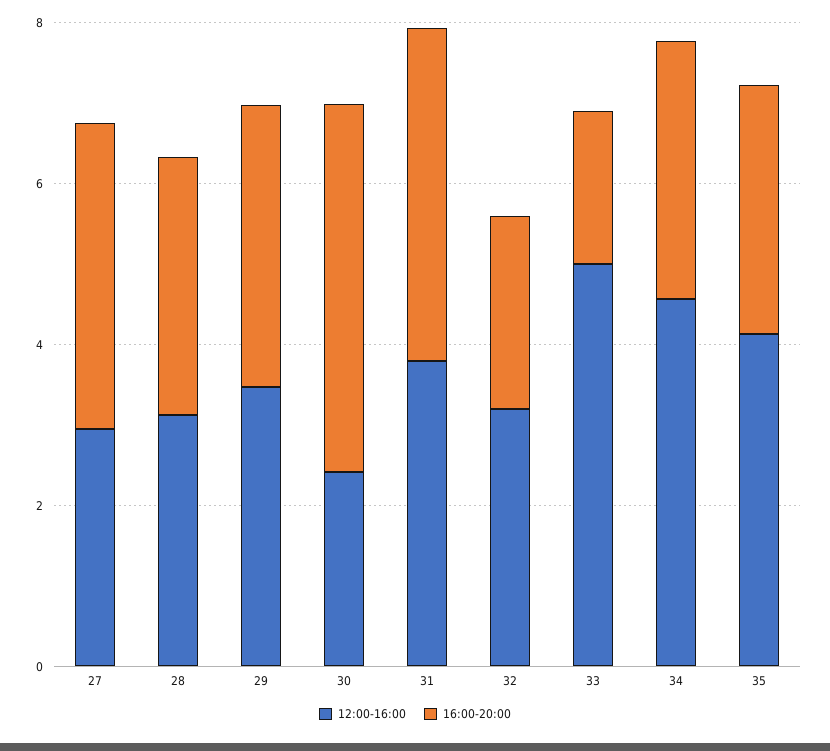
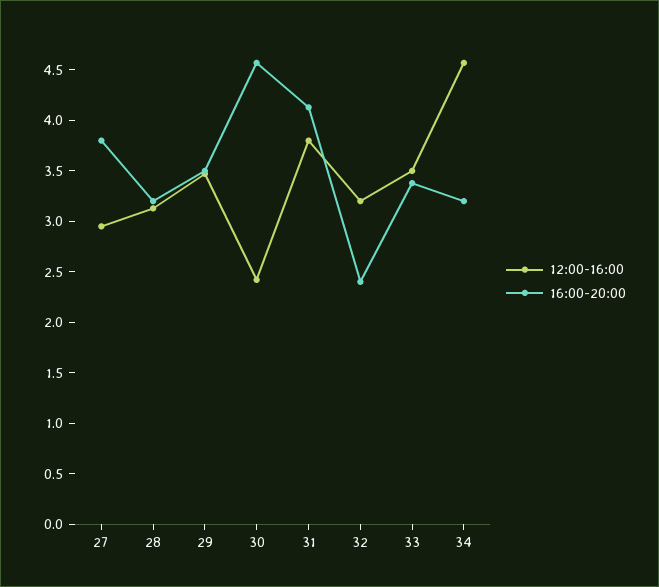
12:00-16:00, 33: 5 -> 3.5
16:00-20:00, 33: 2 -> 3.4
12:00-16:00, 35: 4 -> none
16:00-20:00, 35: 3 -> none

